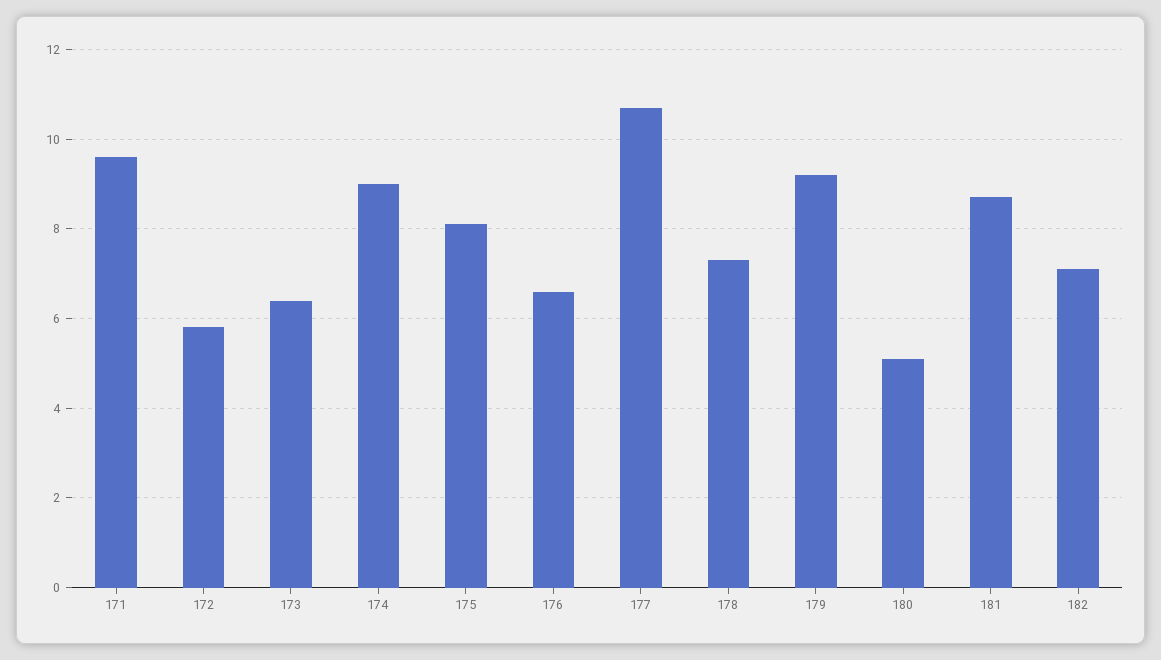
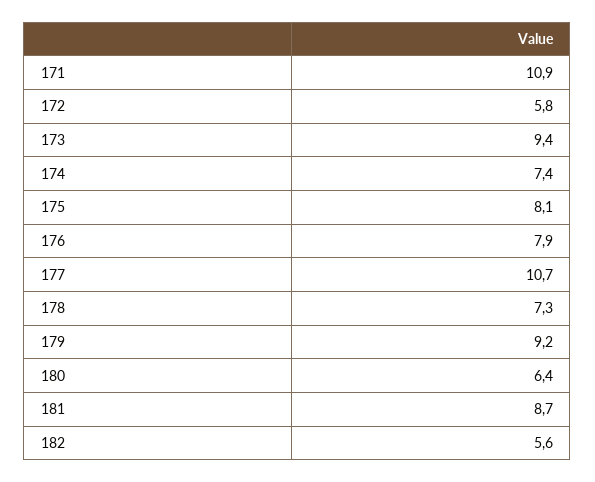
171: 9.5 -> 10.9
173: 6.5 -> 9.4
174: 9 -> 7.4
176: 6.5 -> 7.9
180: 5 -> 6.4
182: 7 -> 5.6

